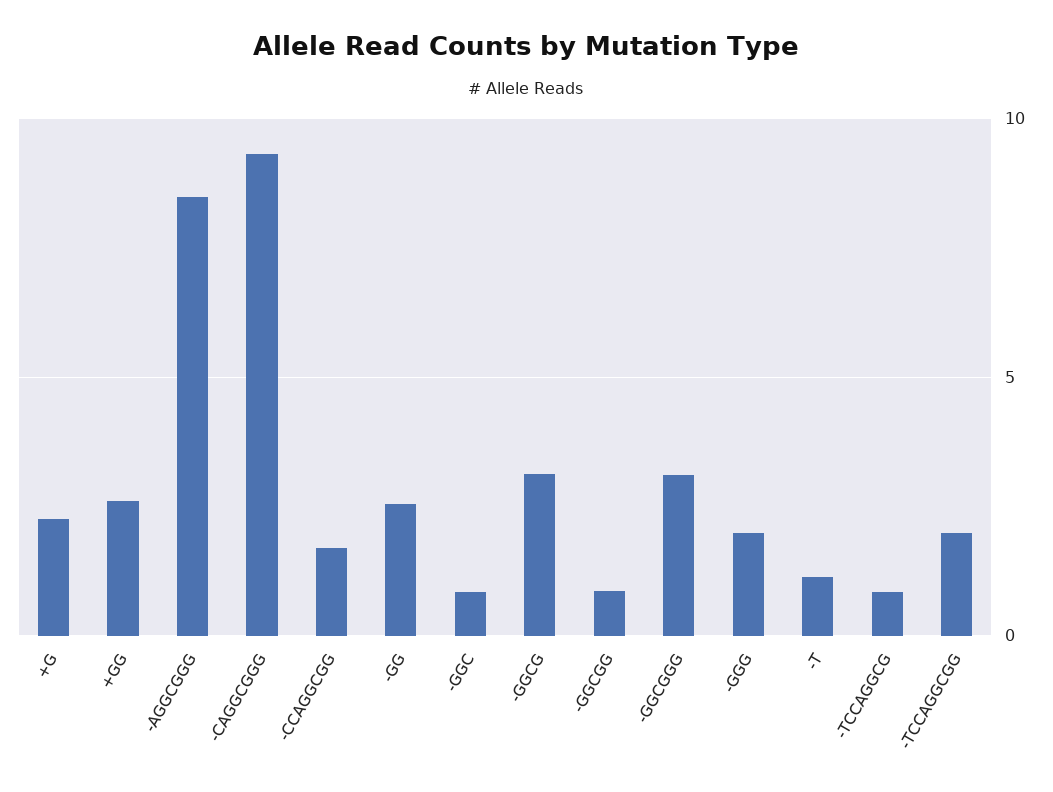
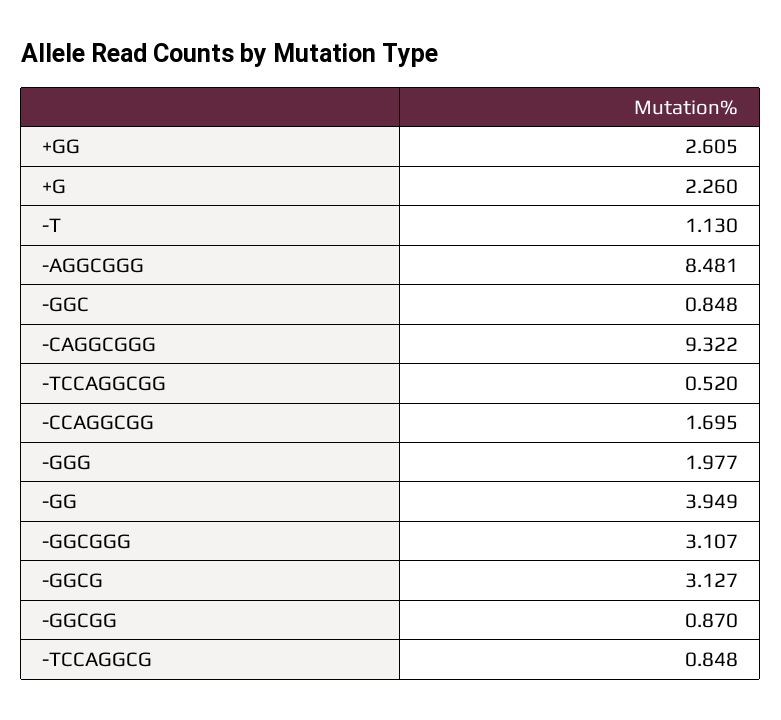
-GG: 2.5 -> 3.949
-TCCAGGCGG: 2 -> 0.52

